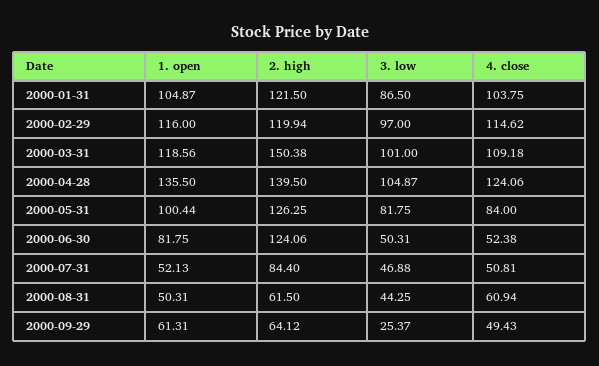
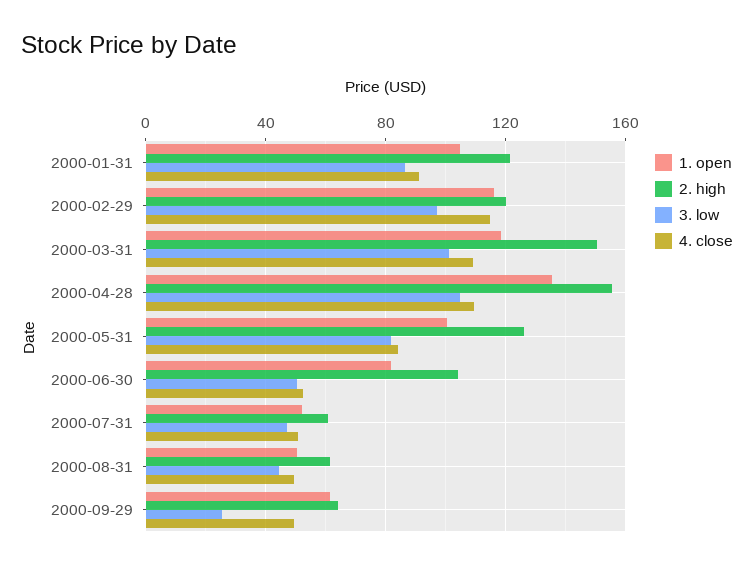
4. close, 2000-01-31: 103.75 -> 90
2. high, 2000-04-28: 139.5 -> 155
4. close, 2000-04-28: 124.06 -> 110
2. high, 2000-06-30: 124.06 -> 105
2. high, 2000-07-31: 84.4 -> 60
4. close, 2000-08-31: 60.94 -> 50

